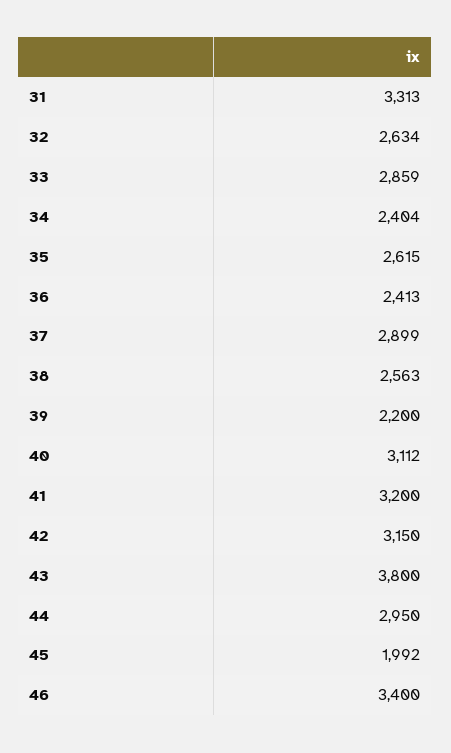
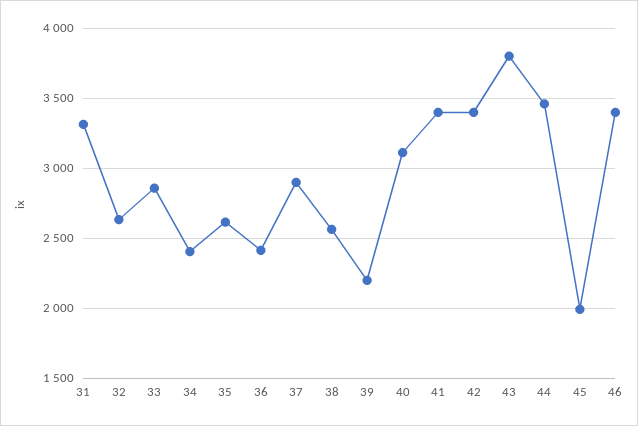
41: 3200 -> 3400
42: 3150 -> 3400
44: 2950 -> 3450

